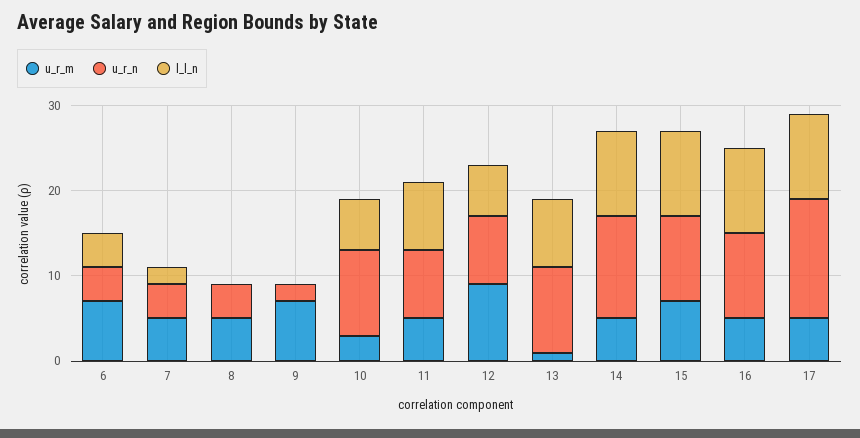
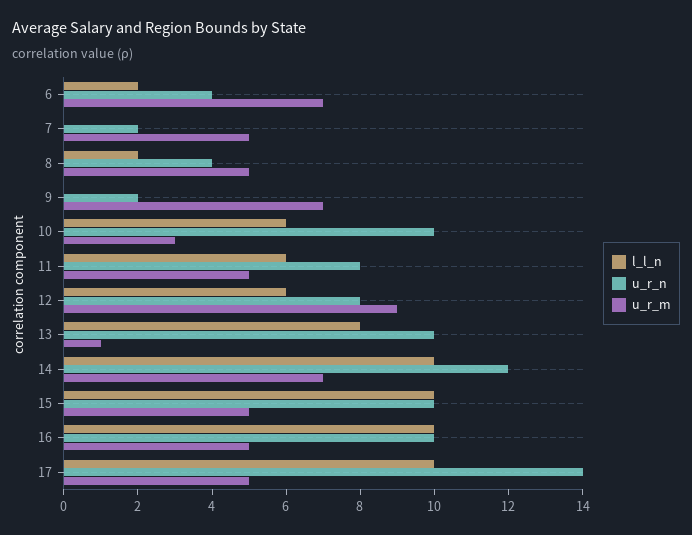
l_l_n, 6: 4 -> 2
u_r_n, 7: 4 -> 2
l_l_n, 7: 2 -> 0
l_l_n, 8: 0 -> 2
l_l_n, 11: 8 -> 6
u_r_m, 14: 5 -> 7
u_r_m, 15: 7 -> 5

